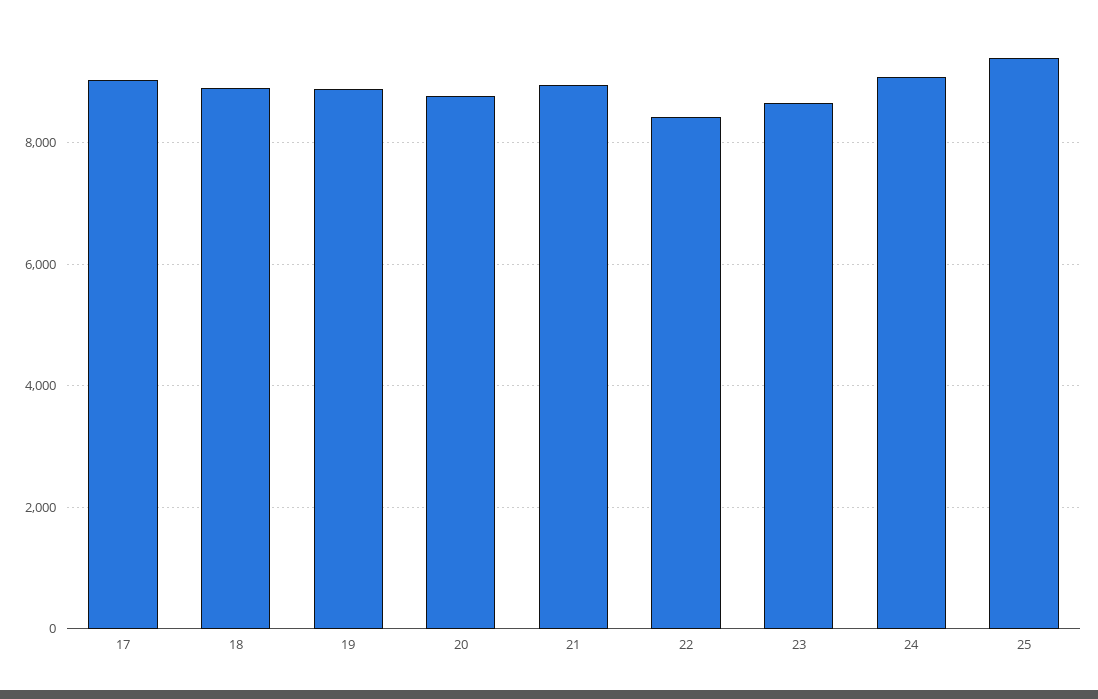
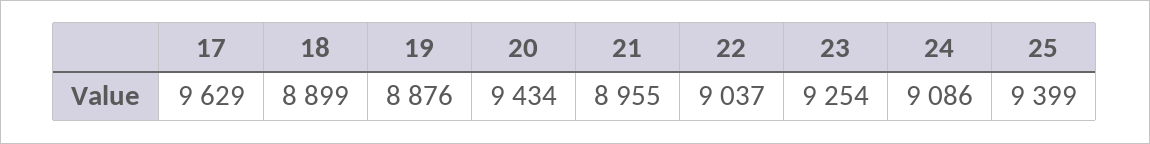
17: 9000 -> 9629
20: 8800 -> 9434
22: 8400 -> 9037
23: 8600 -> 9254

